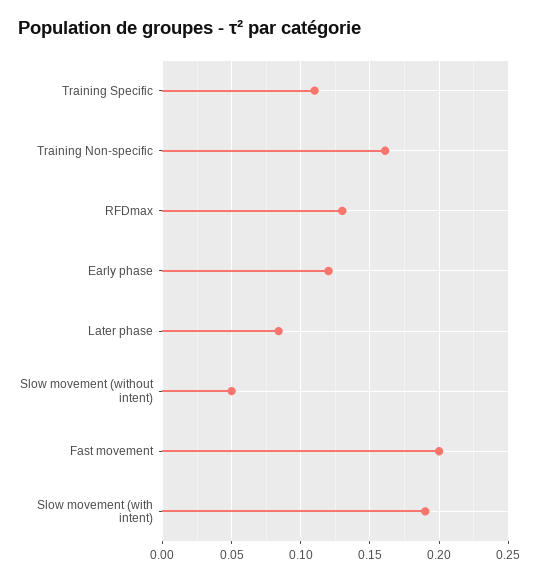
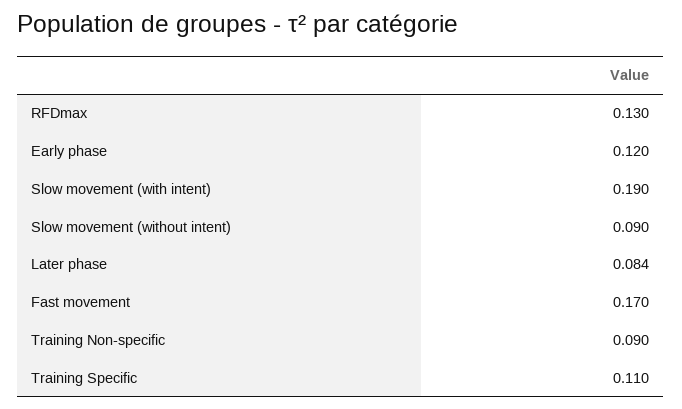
Training Non-specific: 0.16 -> 0.09
Slow movement (without intent): 0.05 -> 0.09
Fast movement: 0.2 -> 0.17

